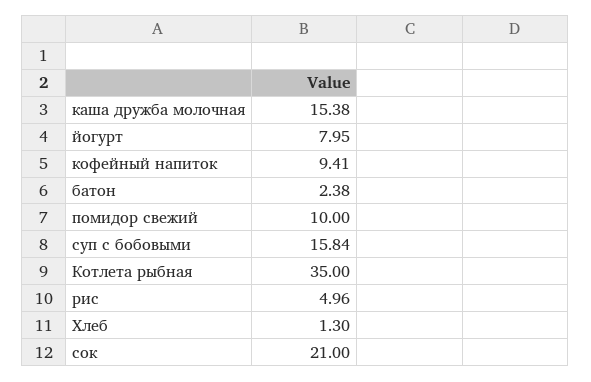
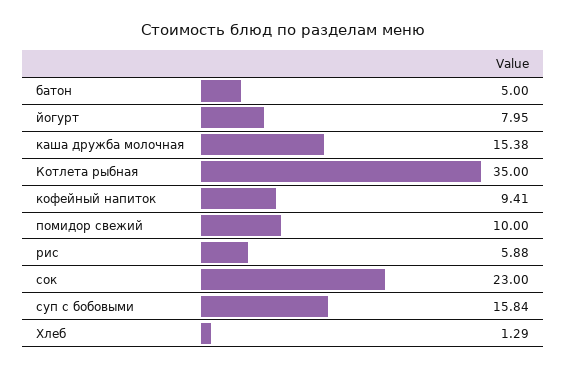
батон: 2.38 -> 5
рис: 4.96 -> 5.88
Хлеб: 1.3 -> 1.29
сок: 21 -> 23

